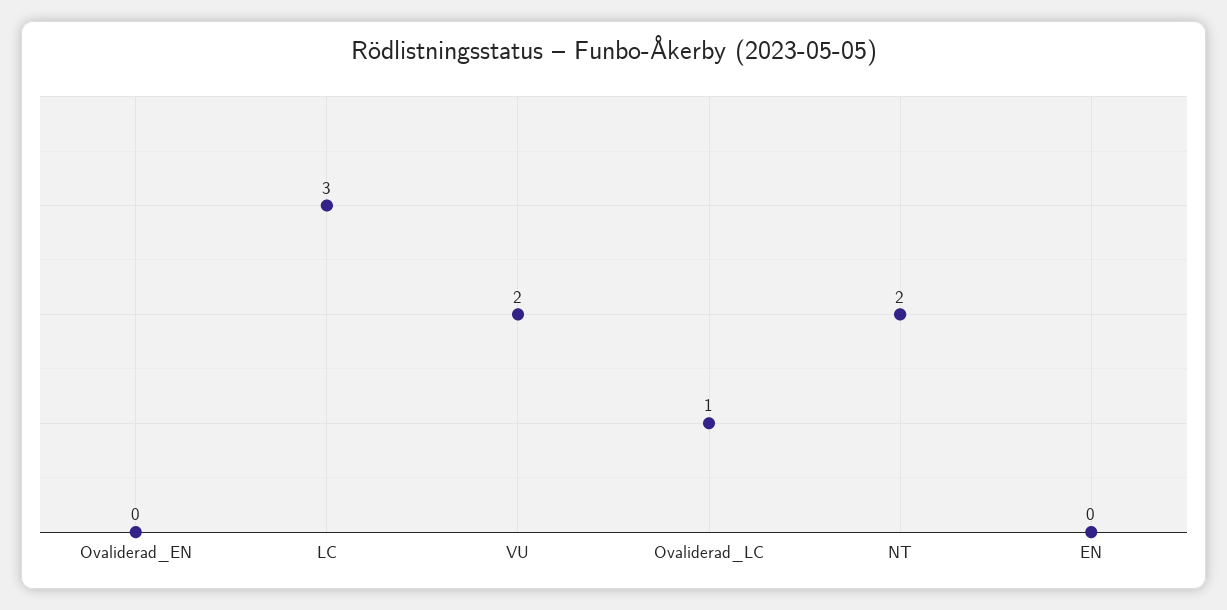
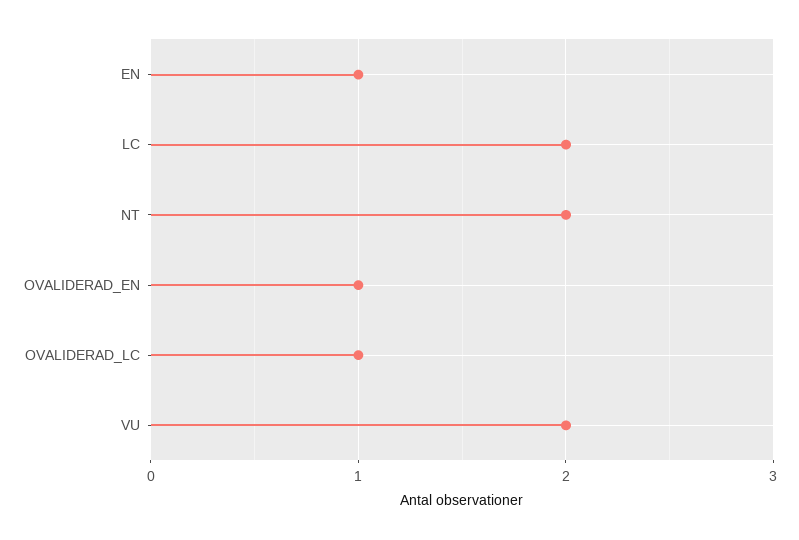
Ovaliderad_EN: 0 -> 1
LC: 3 -> 2
EN: 0 -> 1

